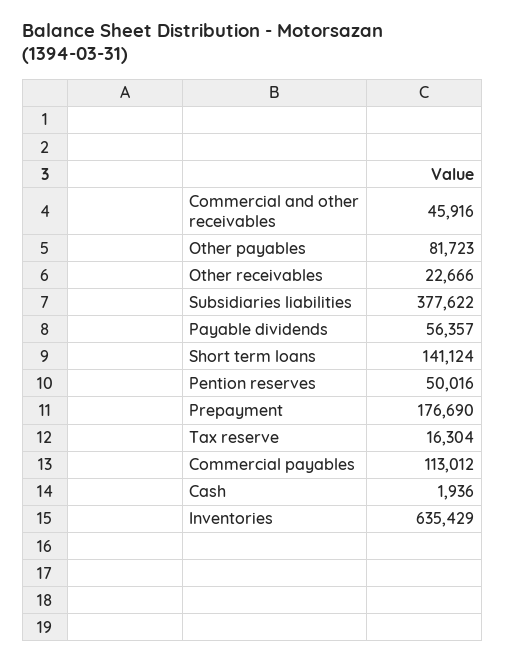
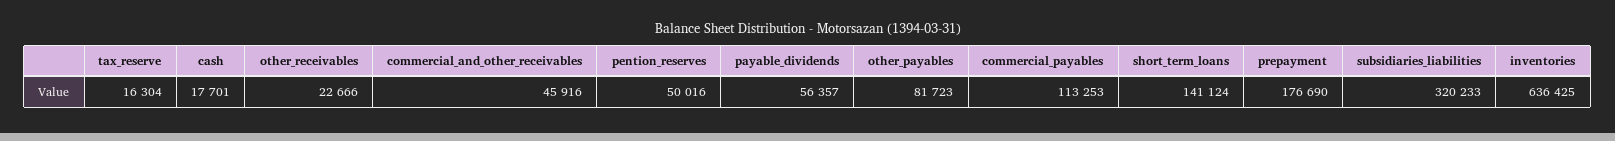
Subsidiaries liabilities: 377622 -> 320233
Commercial payables: 113012 -> 113253
Cash: 1936 -> 17701
Inventories: 635429 -> 636425

